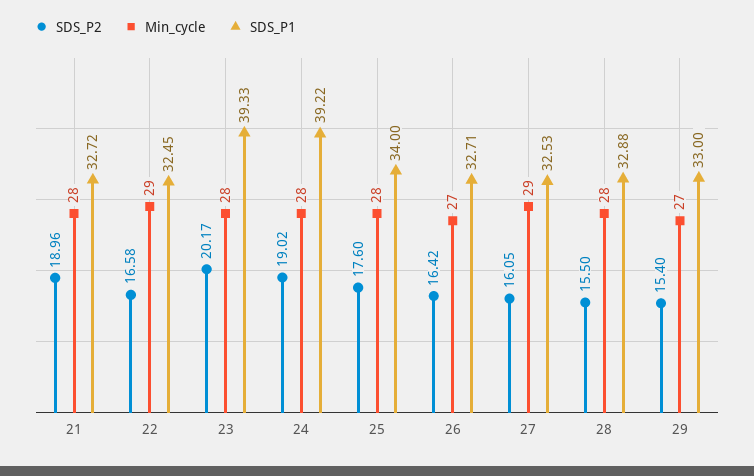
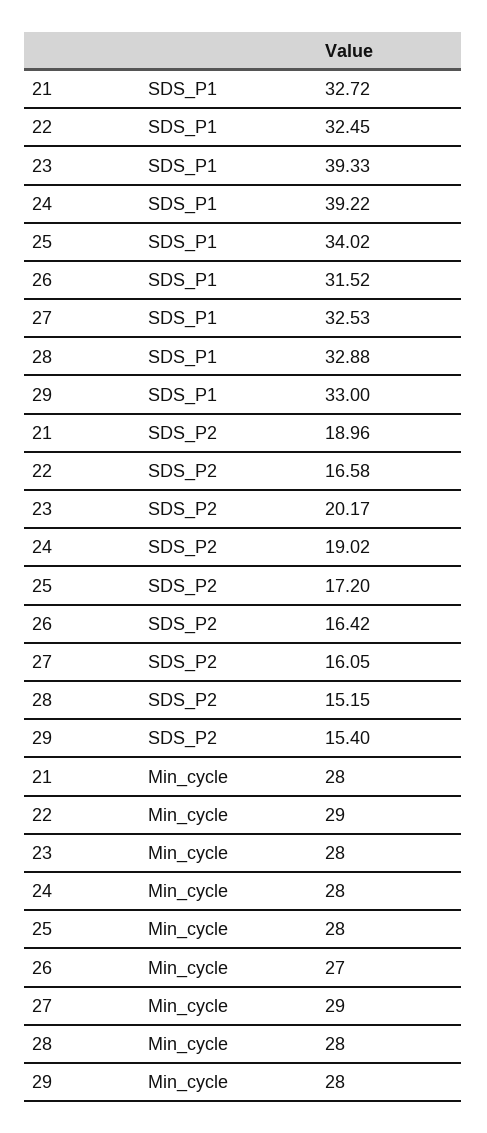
SDS_P2, 25: 17.6 -> 17.2
SDS_P1, 25: 34 -> 34.02
SDS_P1, 26: 32.71 -> 31.52
SDS_P2, 28: 15.5 -> 15.15
Min_cycle, 29: 27 -> 28

